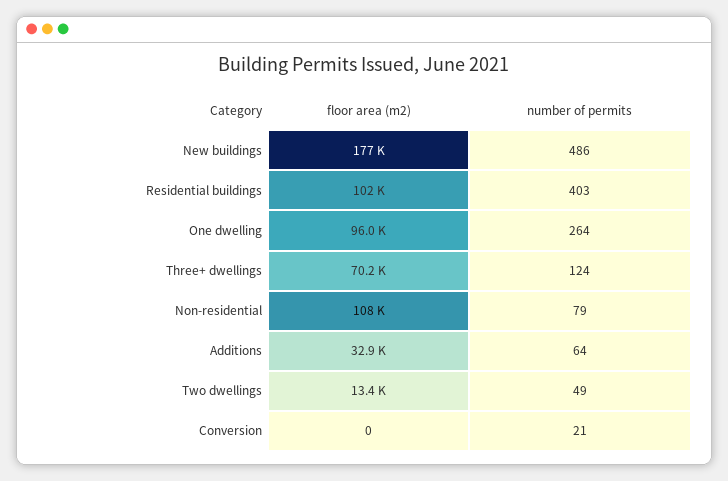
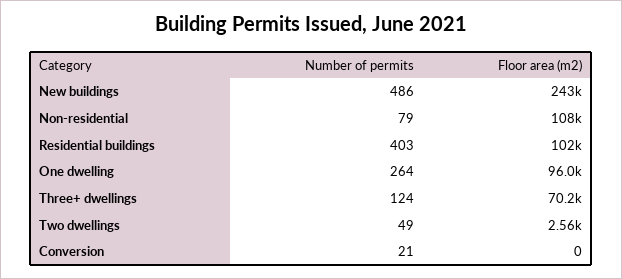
floor area (m2), New buildings: 177000 -> 243000
floor area (m2), Additions: 32900 -> none
number of permits, Additions: 64 -> none
floor area (m2), Two dwellings: 13400 -> 2560

